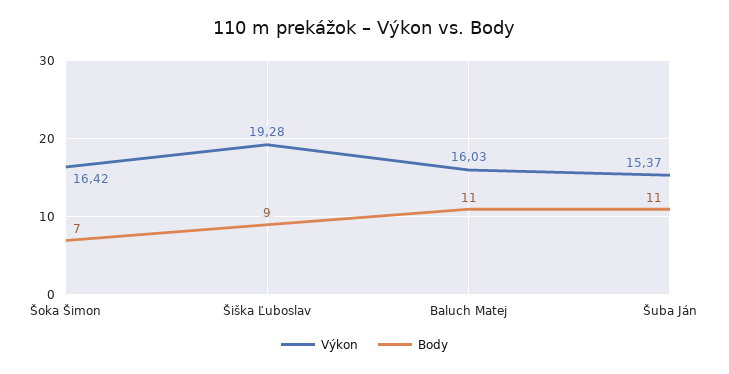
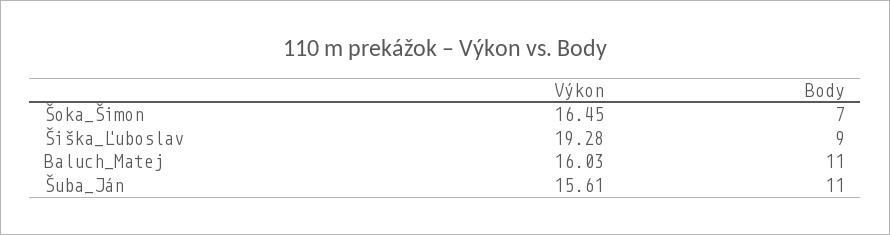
Výkon, Šoka Šimon: 16.42 -> 16.45
Výkon, Šuba Ján: 15.37 -> 15.61

